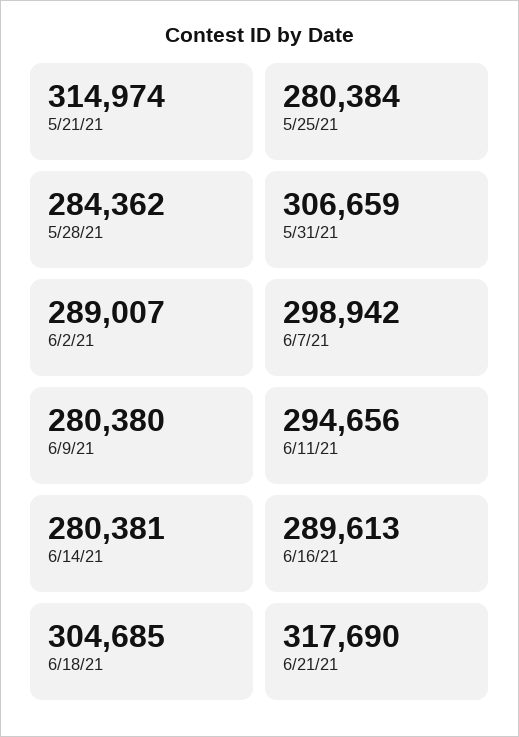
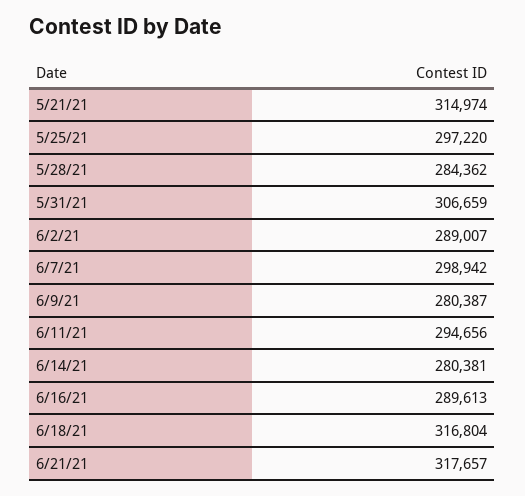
5/25/21: 280384 -> 297220
6/9/21: 280380 -> 280387
6/18/21: 304685 -> 316804
6/21/21: 317690 -> 317657

